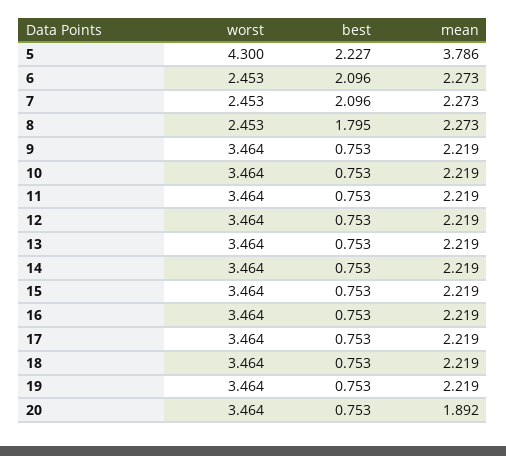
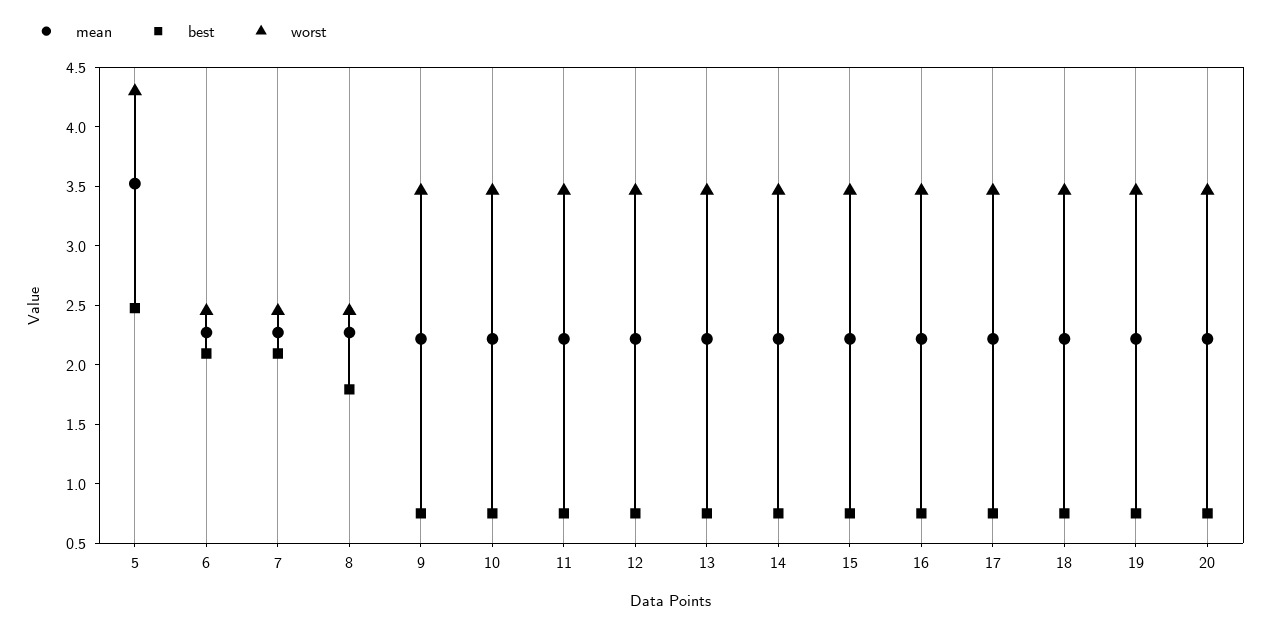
best, 5: 2.227 -> 2.5
mean, 5: 3.786 -> 3.5
mean, 20: 1.892 -> 2.2

